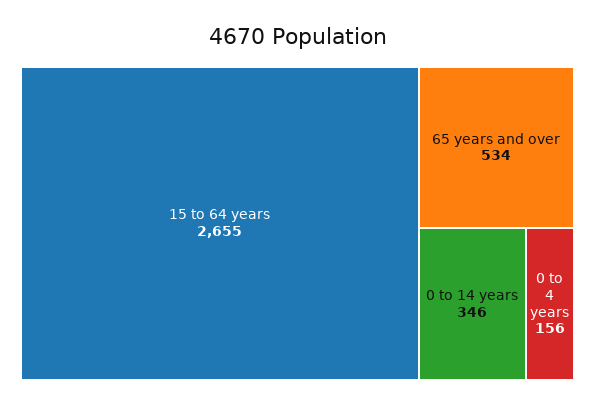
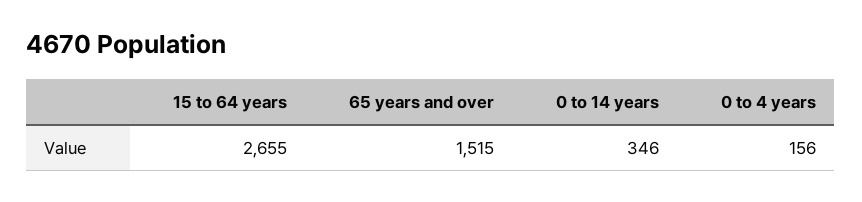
65 years and over: 534 -> 1515

